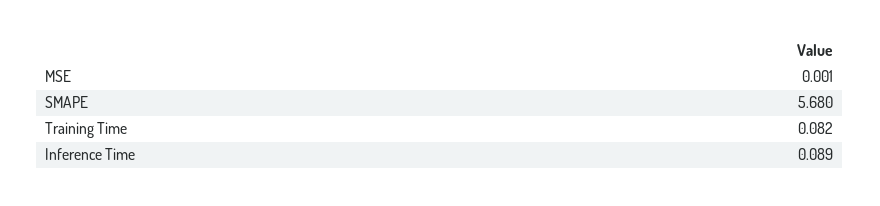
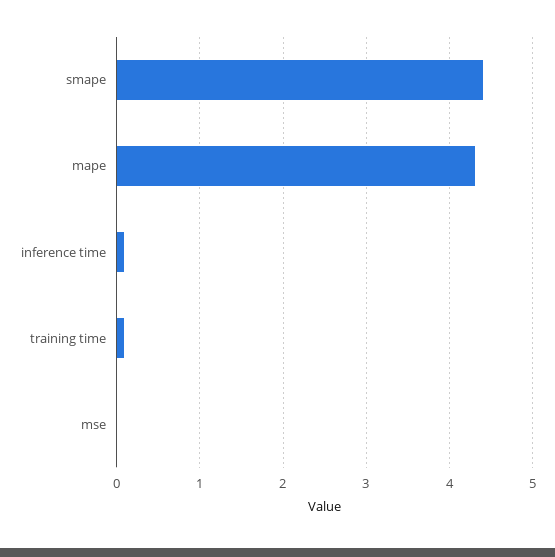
SMAPE: 5.68 -> 4.4
mape: none -> 4.3

